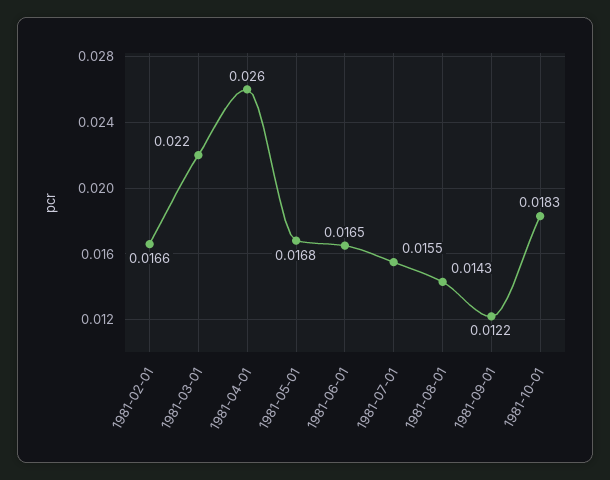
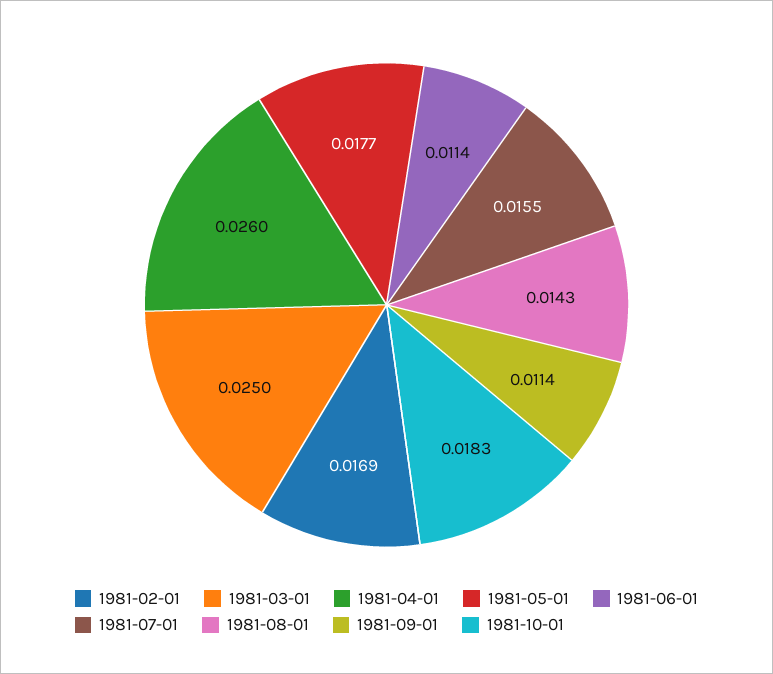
1981-02-01: 0.0166 -> 0.0169
1981-03-01: 0.022 -> 0.025
1981-05-01: 0.0168 -> 0.0177
1981-06-01: 0.0165 -> 0.0114
1981-09-01: 0.0122 -> 0.0114

